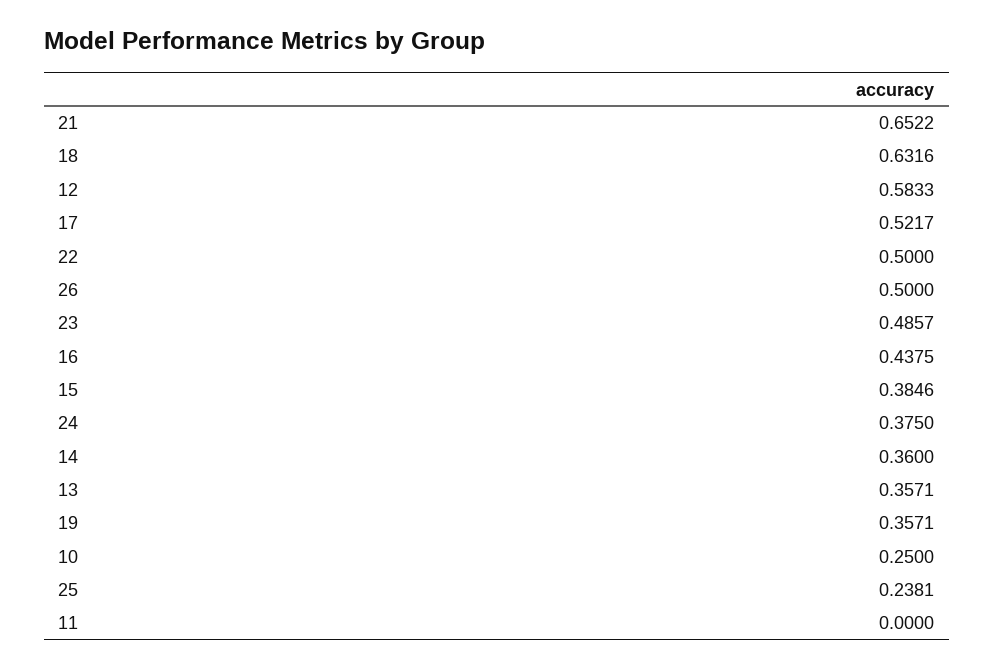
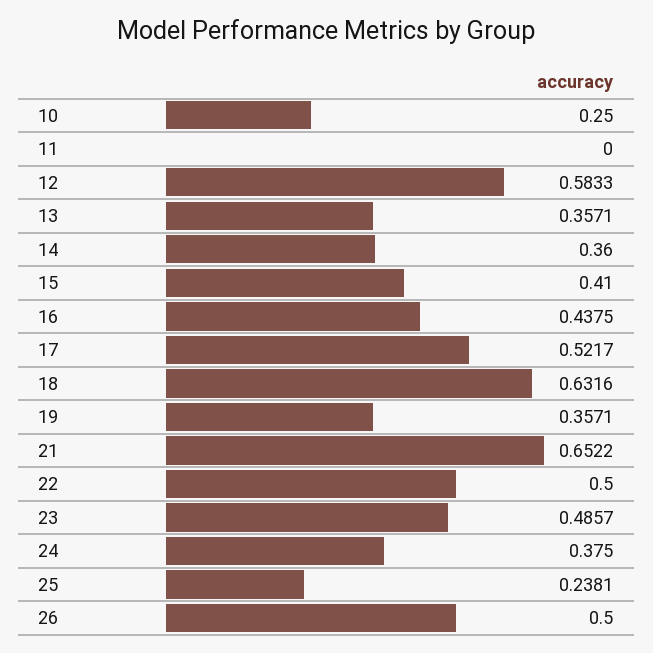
15: 0.3846 -> 0.41

